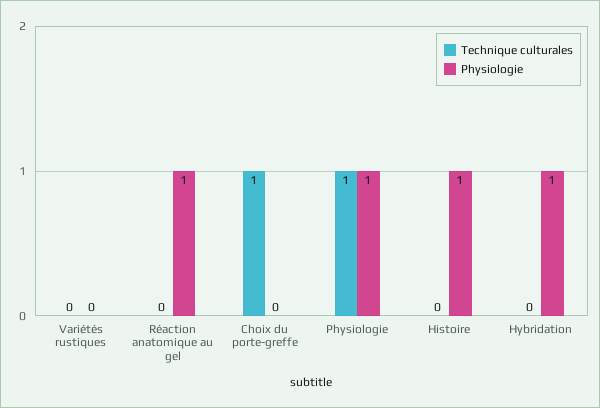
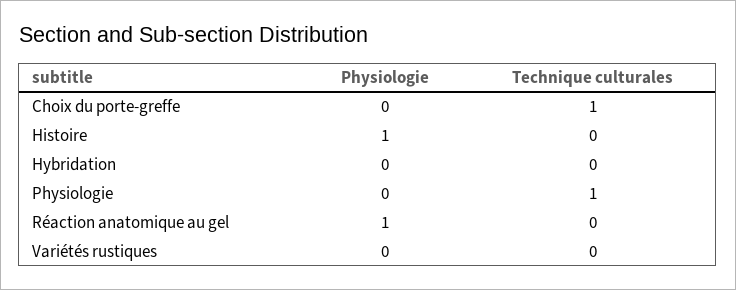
Physiologie, Physiologie: 1 -> 0
Physiologie, Hybridation: 1 -> 0

